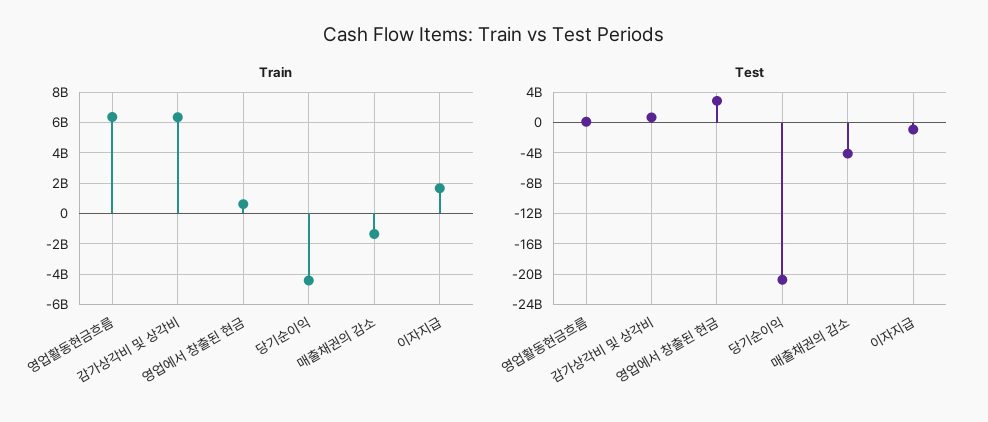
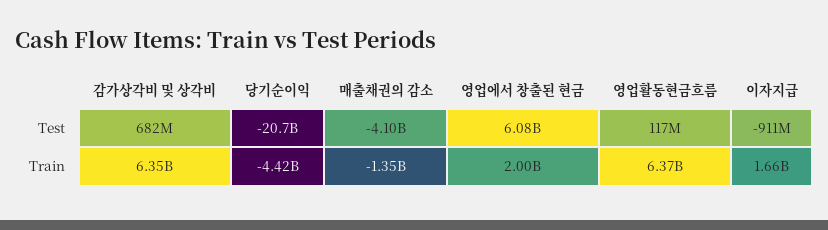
Train, 영업에서 창출된 현금: 500000000 -> 2000000000
Test, 영업에서 창출된 현금: 3000000000 -> 6080000000

